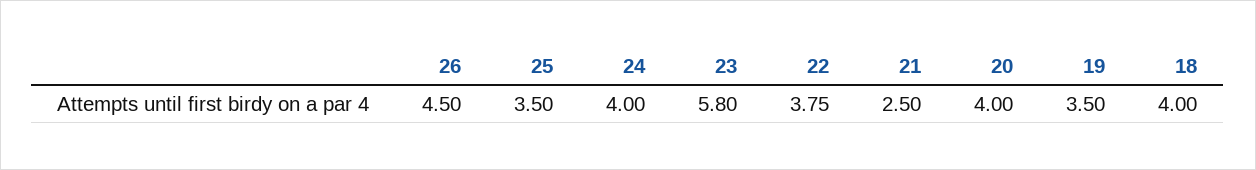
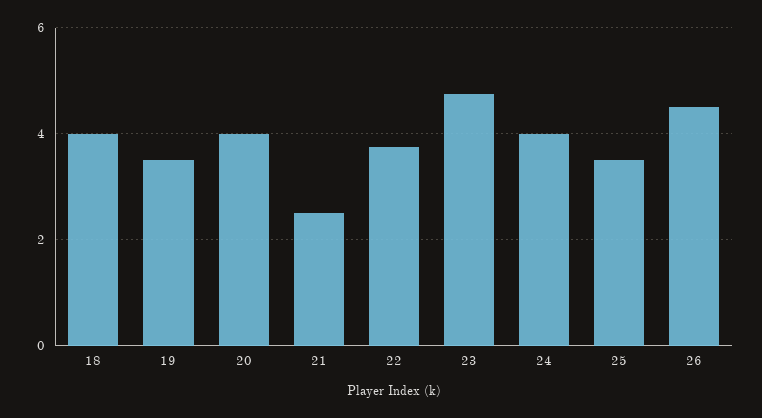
23: 5.8 -> 4.8

